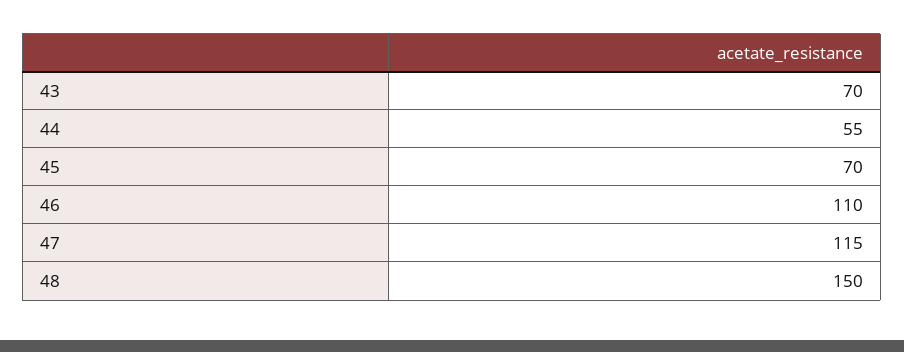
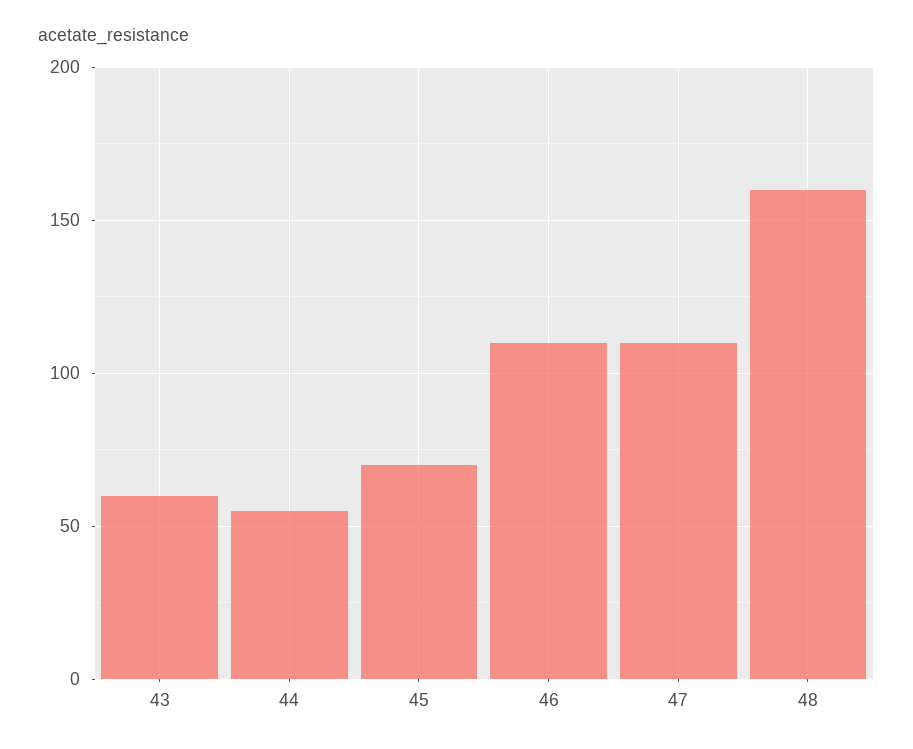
43: 70 -> 60
47: 115 -> 110
48: 150 -> 160

